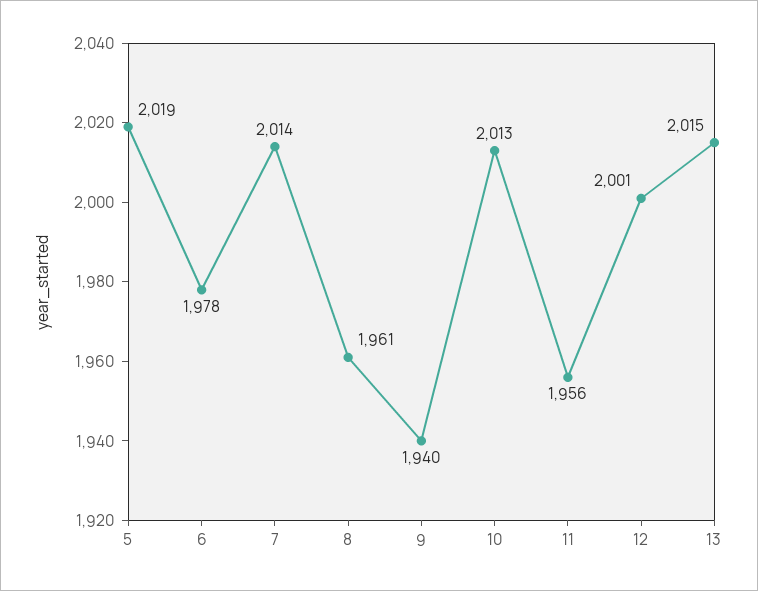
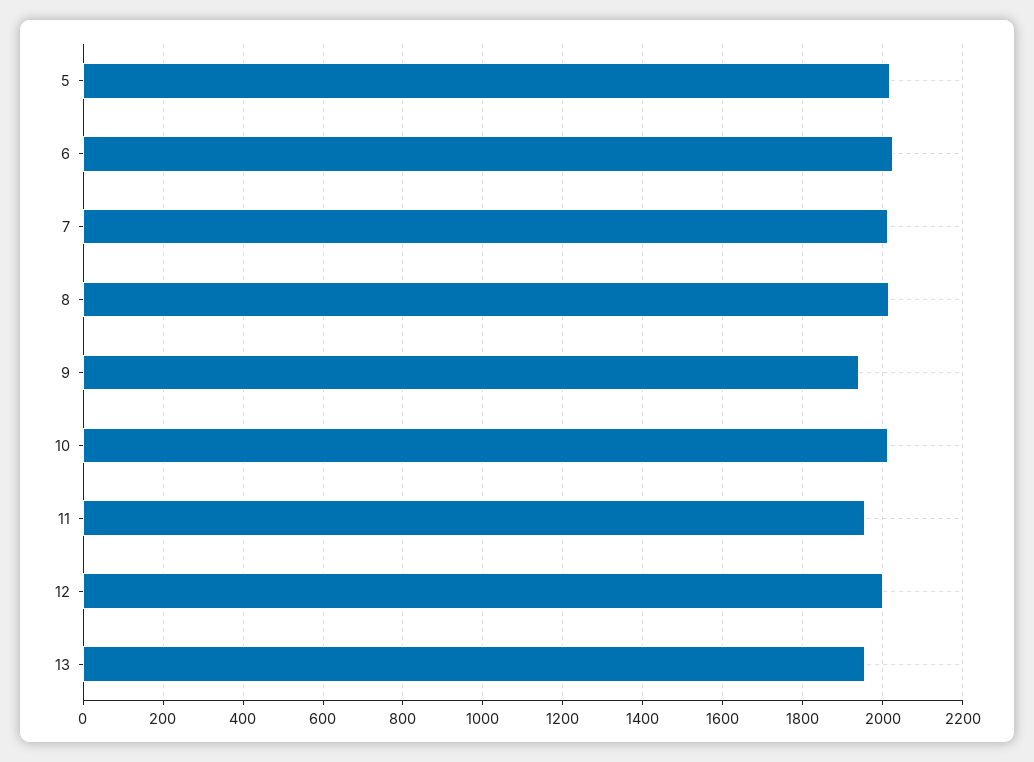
6: 1978 -> 2020
8: 1961 -> 2020
13: 2015 -> 1960

